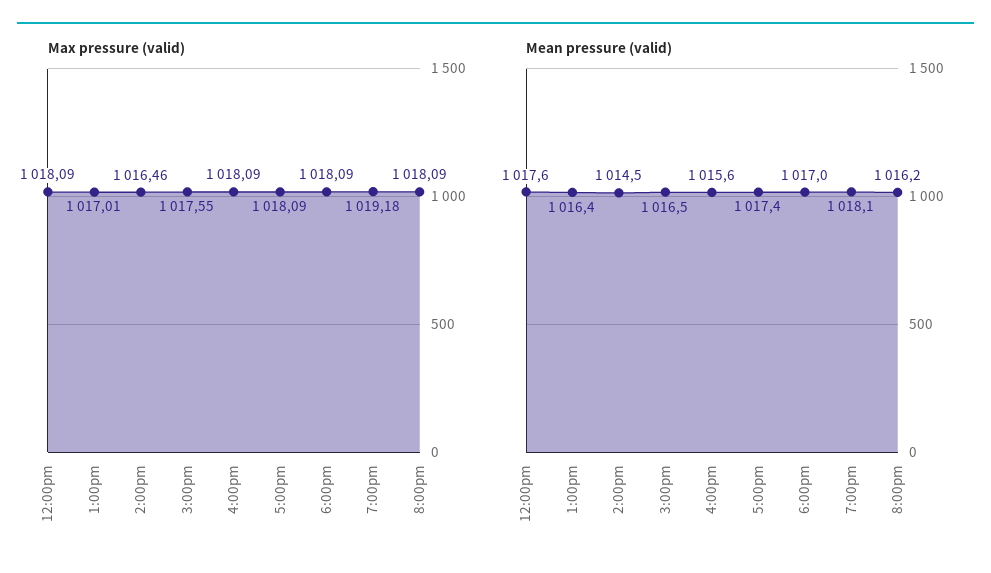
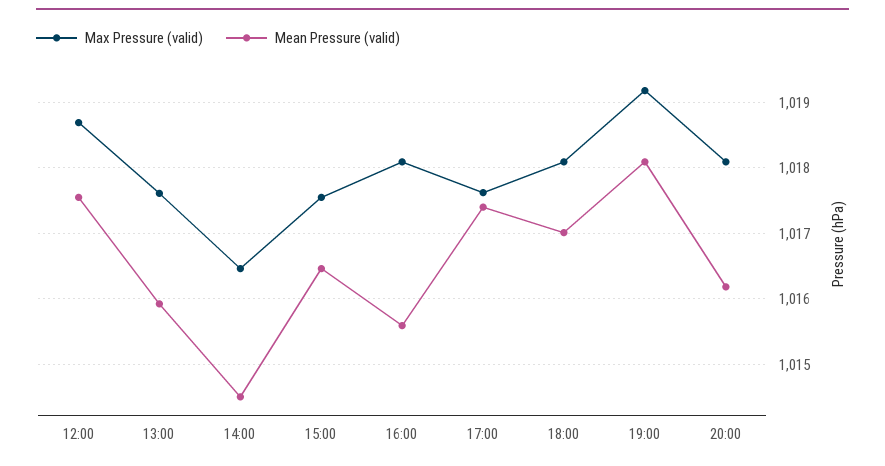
Max pressure (valid), 12:00pm: 1018.09 -> 1018.7
Max pressure (valid), 1:00pm: 1017.01 -> 1017.6
Max pressure (valid), 5:00pm: 1018.09 -> 1017.6
Mean pressure (valid), 1:00pm: 1016.4 -> 1015.9

